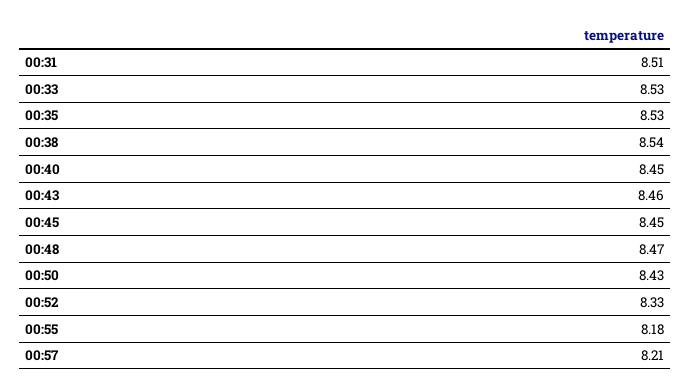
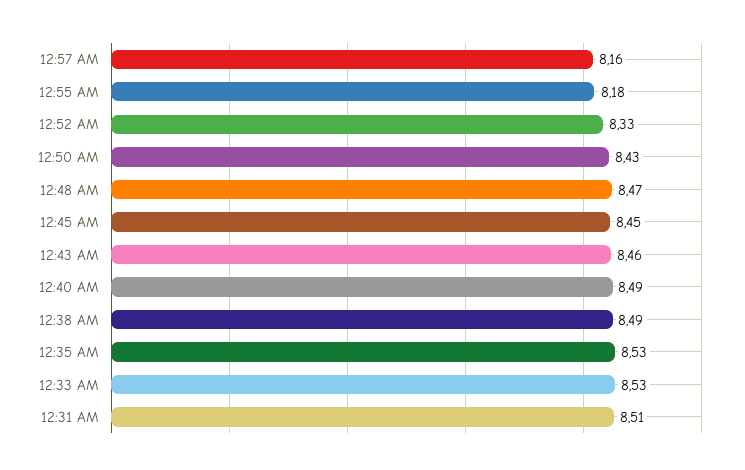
00:38: 8.54 -> 8.49
00:40: 8.45 -> 8.49
00:57: 8.21 -> 8.16

